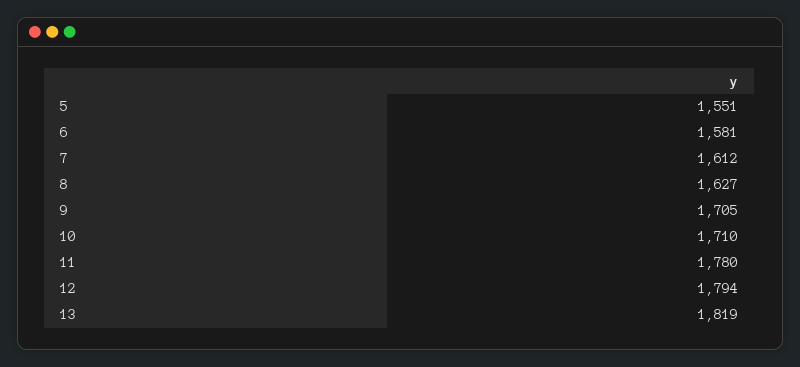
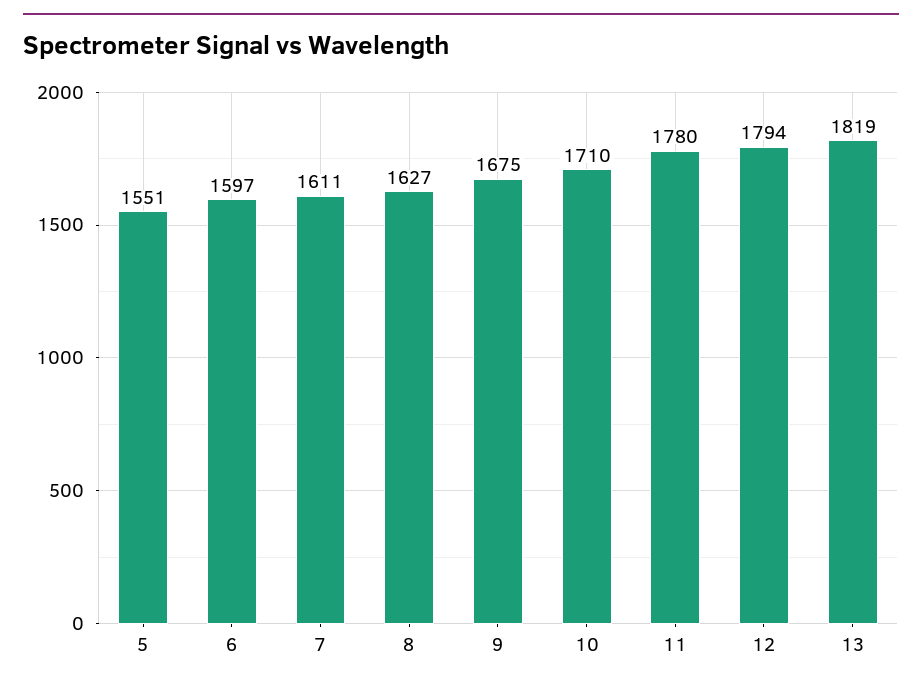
6: 1581 -> 1597
7: 1612 -> 1611
9: 1705 -> 1675

